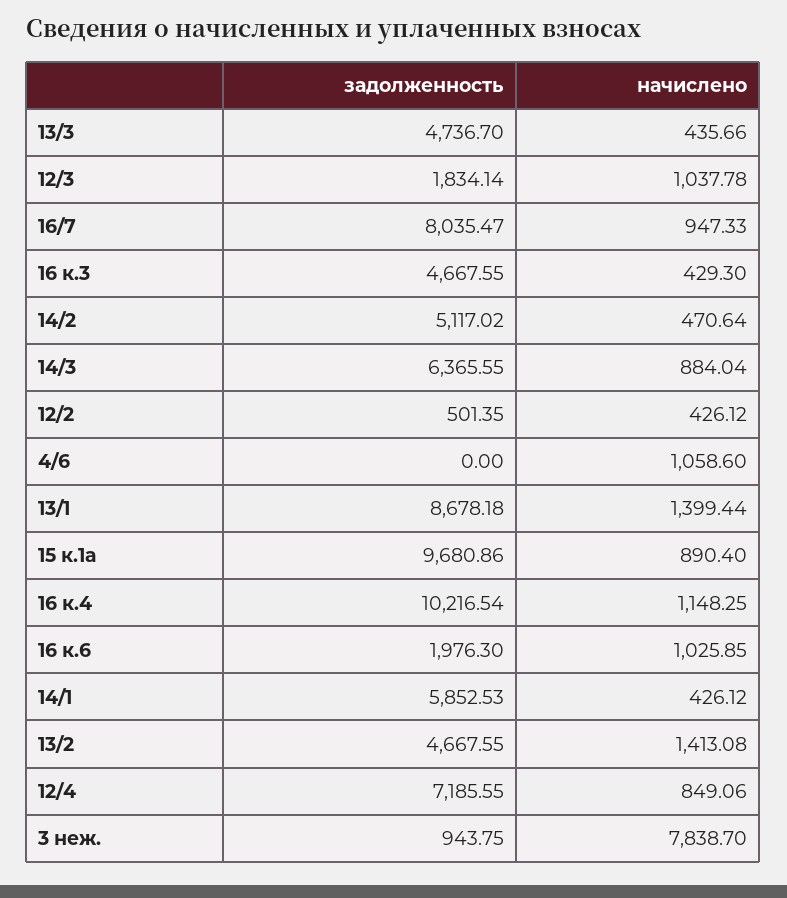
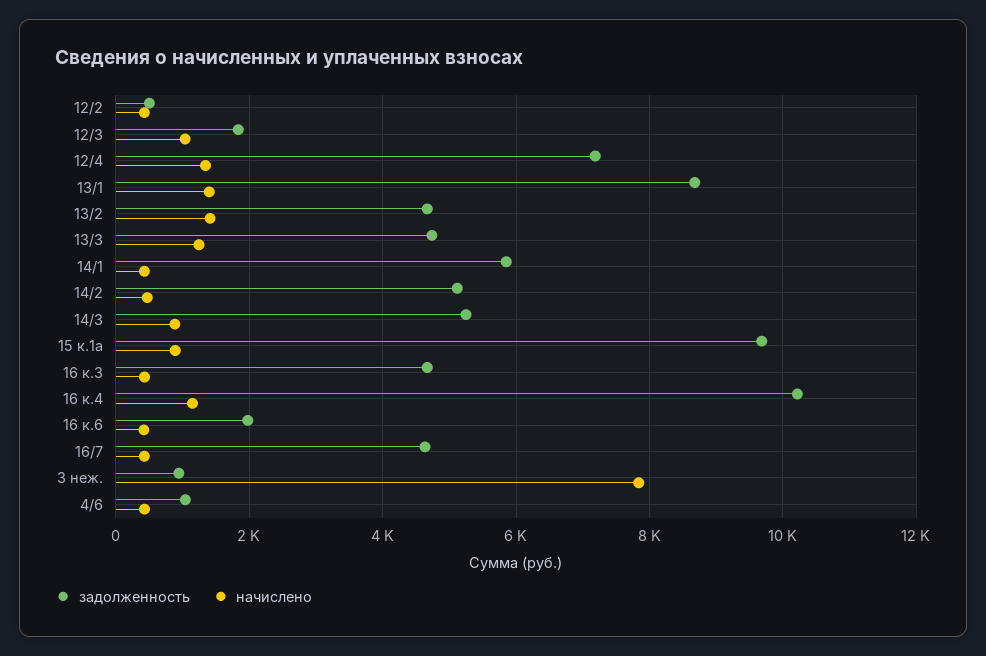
начислено, 13/3: 435.66 -> 1200
задолженность, 16/7: 8035.47 -> 4600
начислено, 16/7: 947.33 -> 400
задолженность, 14/3: 6365.55 -> 5200
задолженность, 4/6: 0 -> 1000
начислено, 4/6: 1058.6 -> 400
начислено, 16 к.6: 1025.85 -> 400
начислено, 12/4: 849.06 -> 1400

